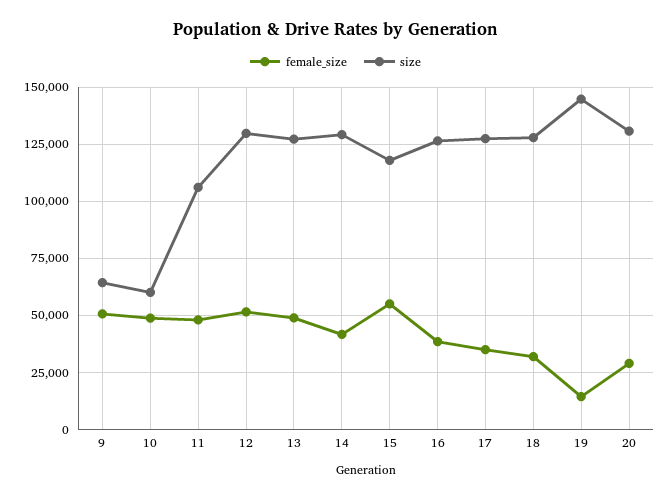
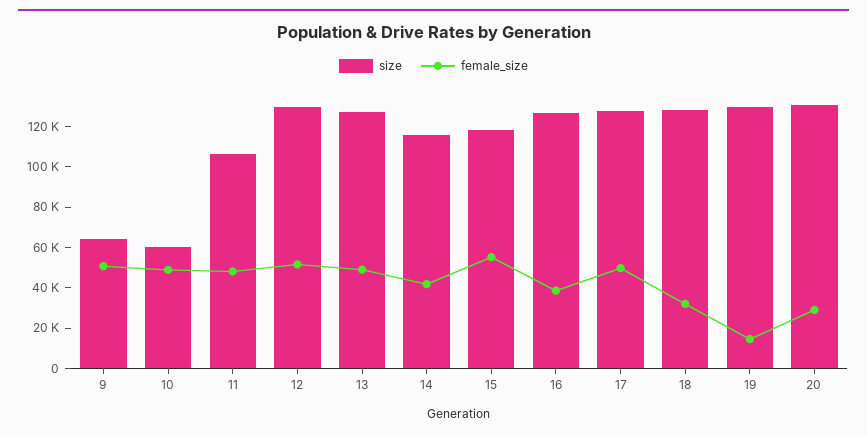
size, 14: 130000 -> 115000
female_size, 17: 35000 -> 50000
size, 19: 145000 -> 130000

